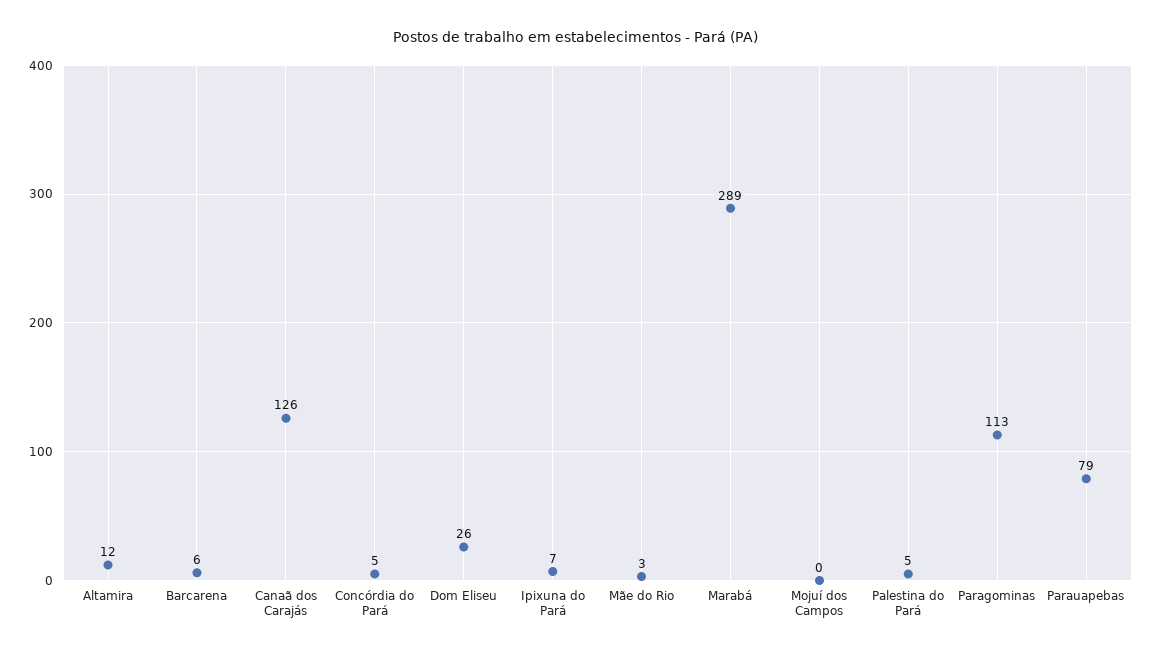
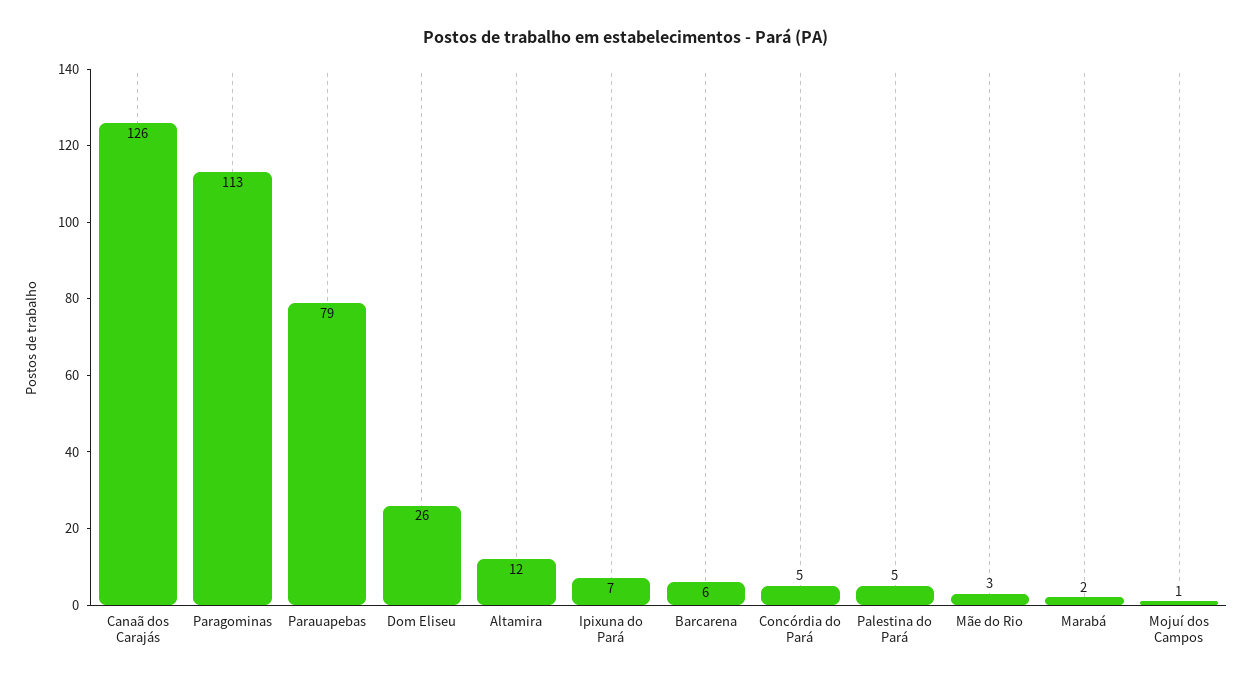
Marabá: 289 -> 2
Mojuí dos Campos: 0 -> 1

